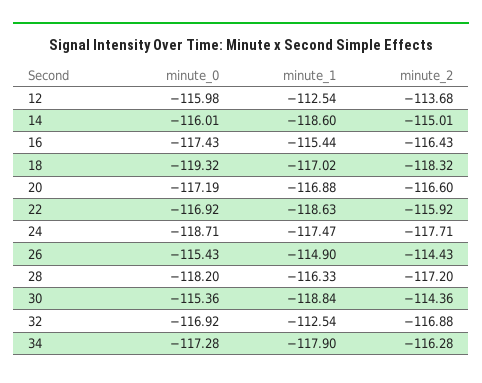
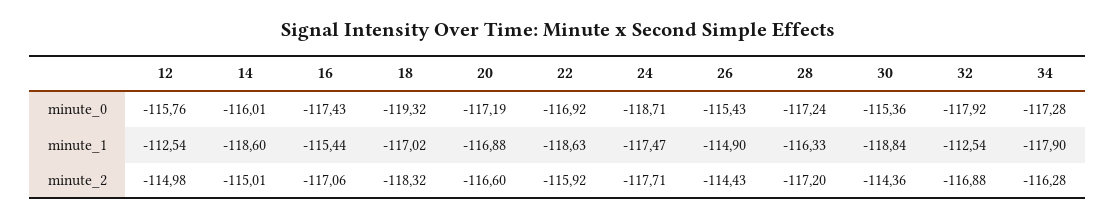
minute_0, 12: -115.98 -> -115.76
minute_2, 12: -113.68 -> -114.98
minute_2, 16: -116.43 -> -117.06
minute_0, 28: -118.2 -> -117.24
minute_0, 32: -116.92 -> -117.92

